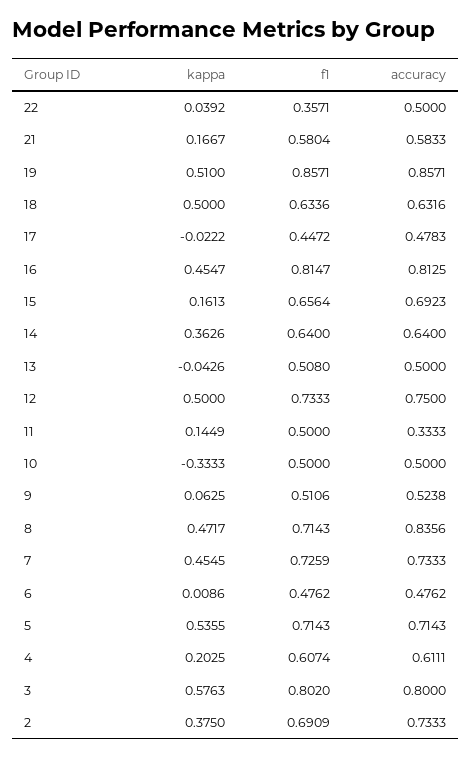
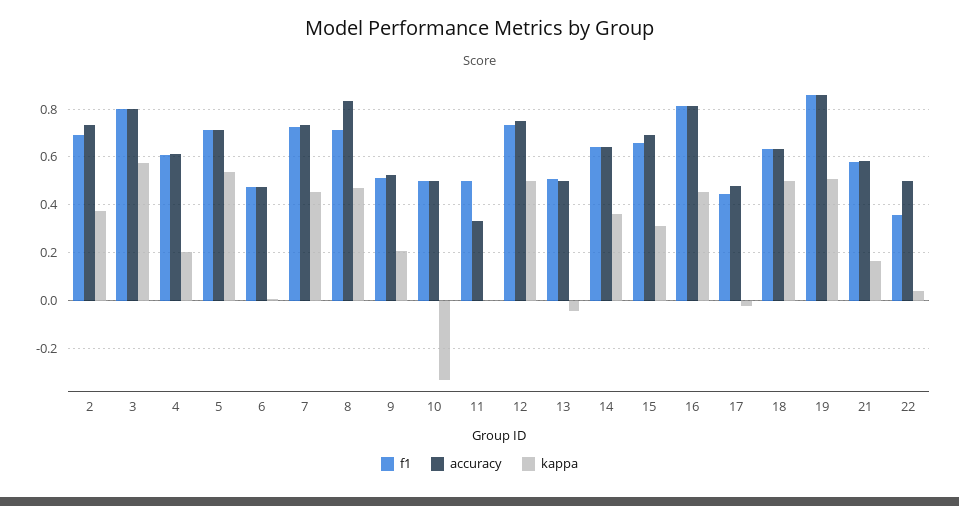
kappa, 15: 0.1613 -> 0.3
kappa, 11: 0.1449 -> 0
kappa, 9: 0.0625 -> 0.2

